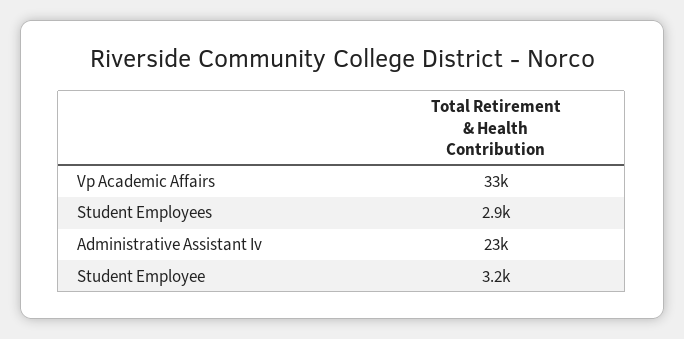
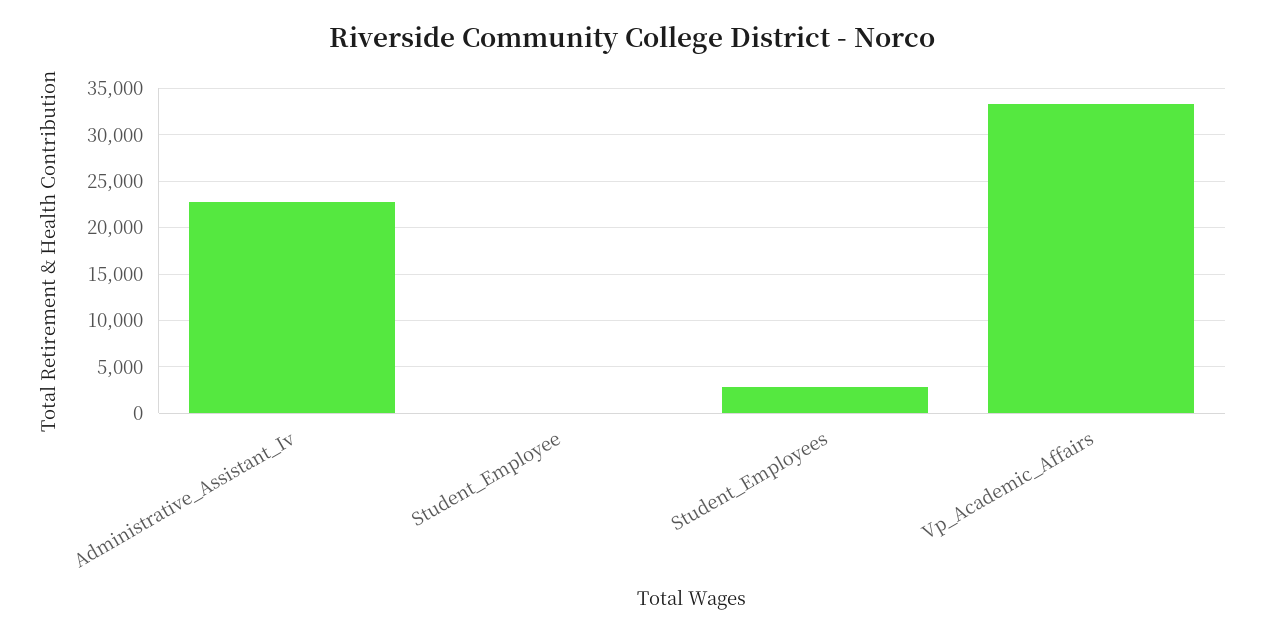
Student Employee: 3200 -> 0

